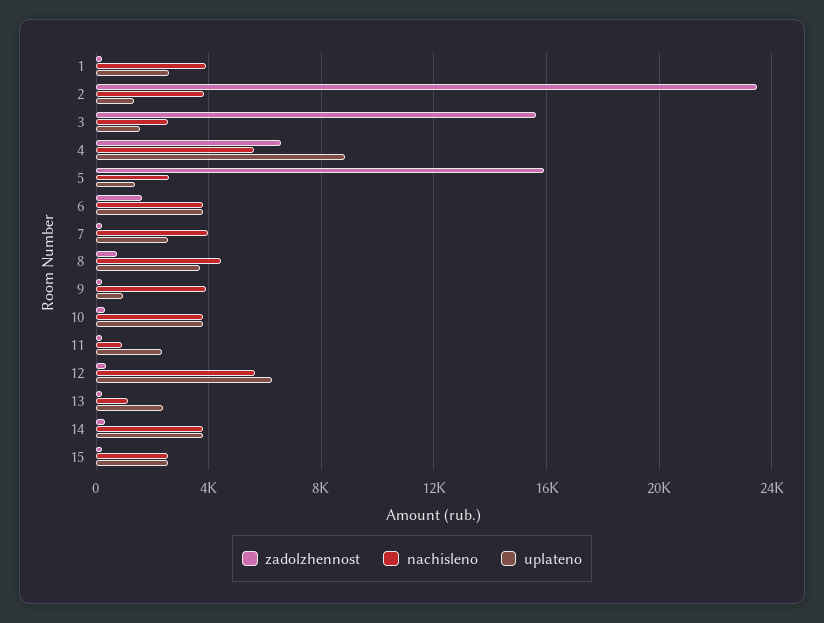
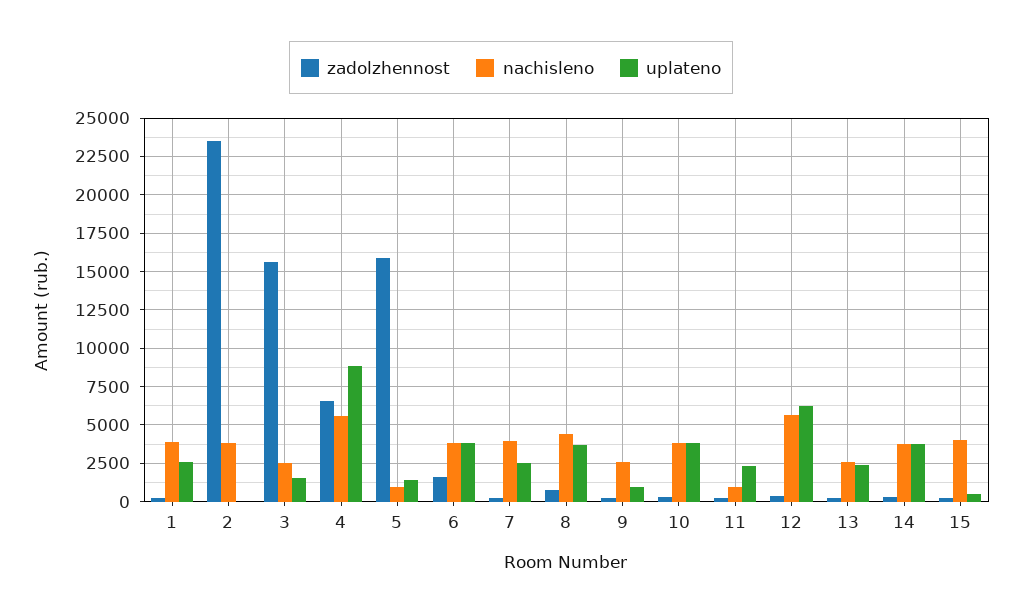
uplateno, 2: 1500 -> 0
nachisleno, 5: 2500 -> 1000
nachisleno, 9: 4000 -> 2500
nachisleno, 13: 1000 -> 2500
nachisleno, 15: 2500 -> 4000
uplateno, 15: 2500 -> 500

